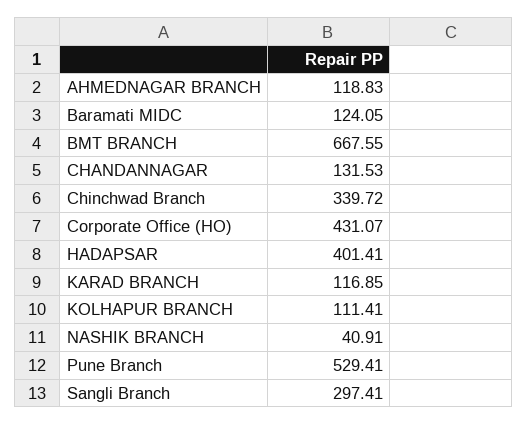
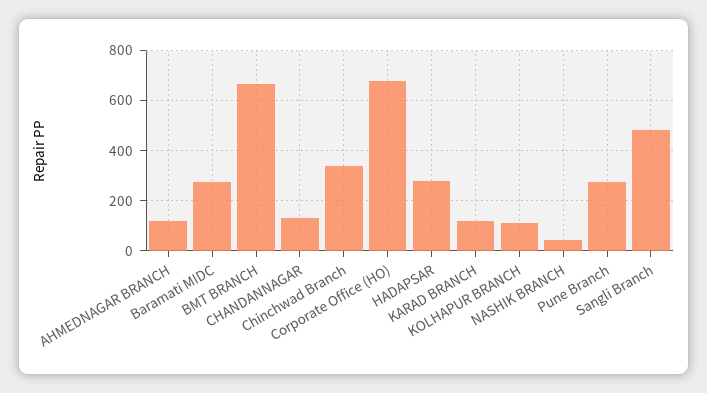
Baramati MIDC: 124.05 -> 275
Corporate Office (HO): 431.07 -> 675
HADAPSAR: 401.41 -> 275
Pune Branch: 529.41 -> 275
Sangli Branch: 297.41 -> 475

